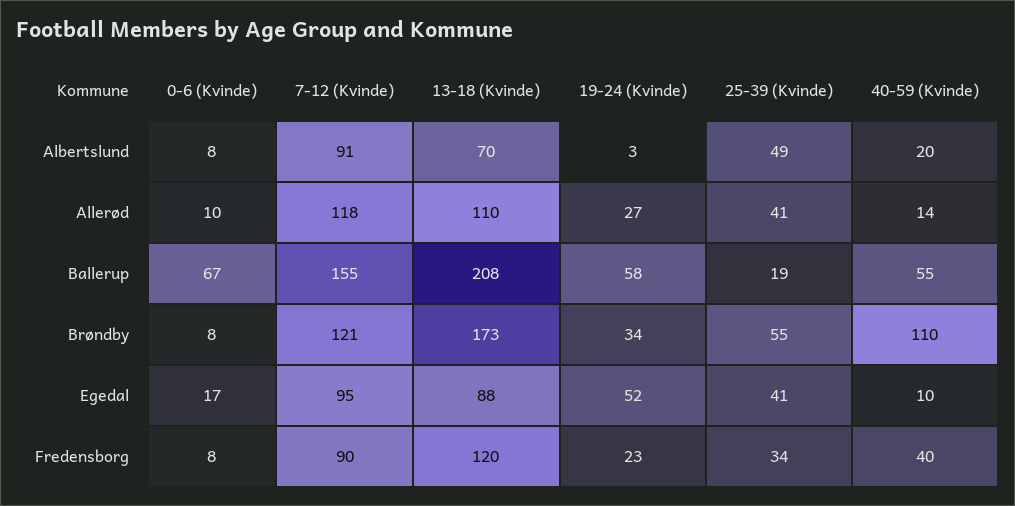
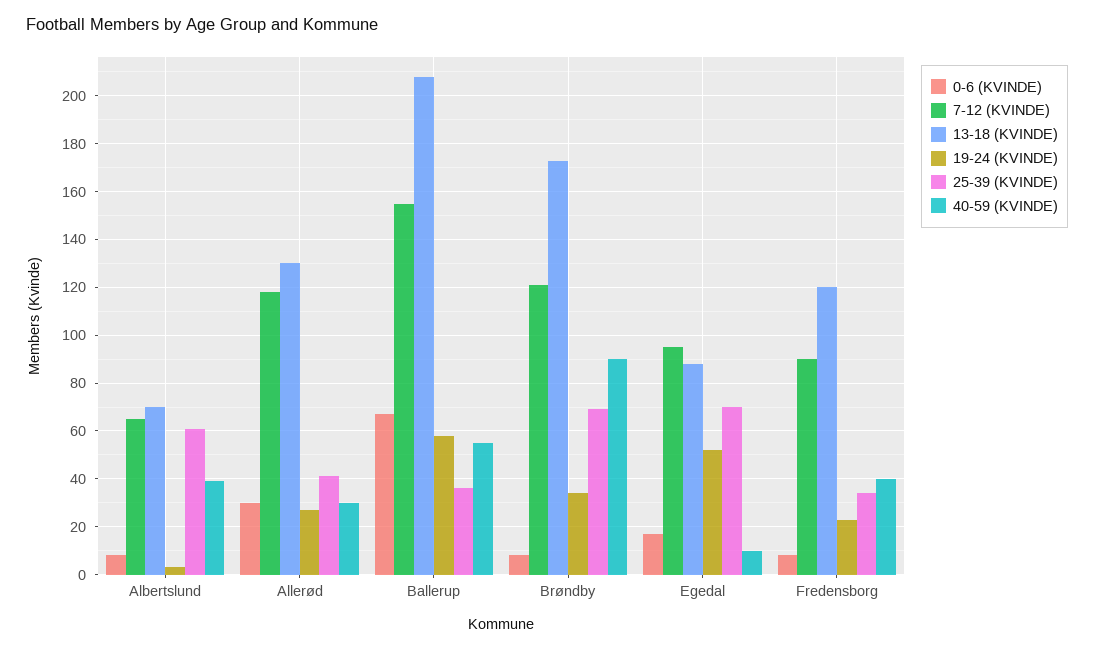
7-12 (Kvinde), Albertslund: 91 -> 65
25-39 (Kvinde), Albertslund: 49 -> 60
40-59 (Kvinde), Albertslund: 20 -> 40
0-6 (Kvinde), Allerød: 10 -> 30
13-18 (Kvinde), Allerød: 110 -> 130
40-59 (Kvinde), Allerød: 14 -> 30
25-39 (Kvinde), Ballerup: 19 -> 35
25-39 (Kvinde), Brøndby: 55 -> 70
40-59 (Kvinde), Brøndby: 110 -> 90
25-39 (Kvinde), Egedal: 41 -> 70

